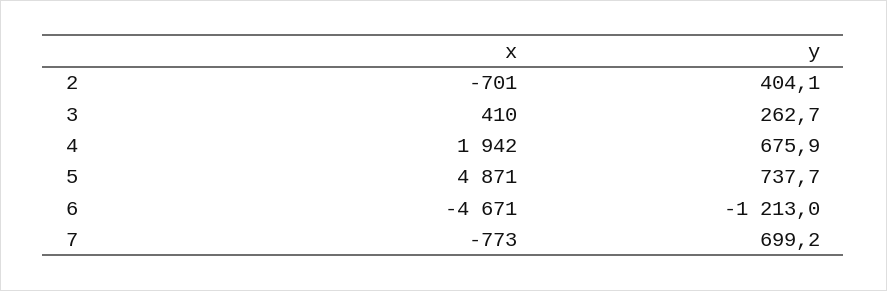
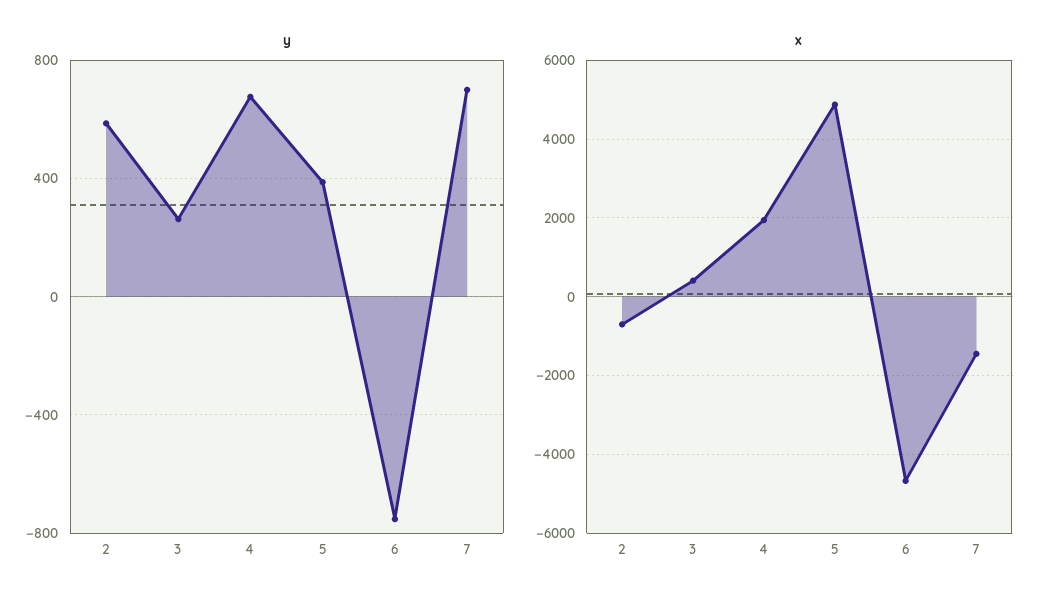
y, 2: 404.1 -> 600
y, 5: 737.7 -> 400
y, 6: -1213 -> -750
x, 7: -773 -> -1400

